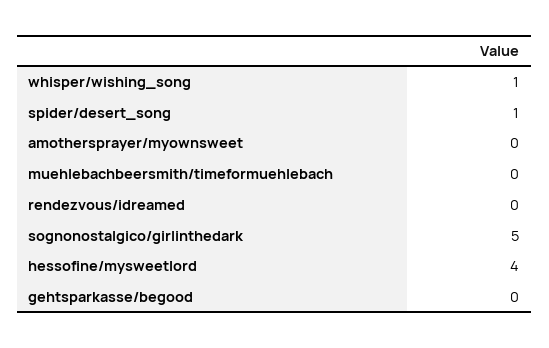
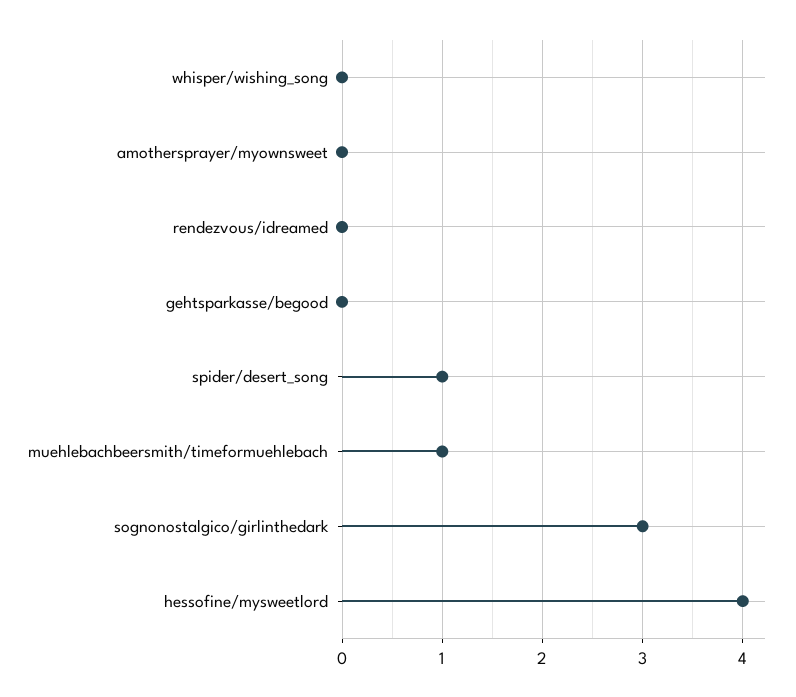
whisper/wishing_song: 1 -> 0
muehlebachbeersmith/timeformuehlebach: 0 -> 1
sognonostalgico/girlinthedark: 5 -> 3

